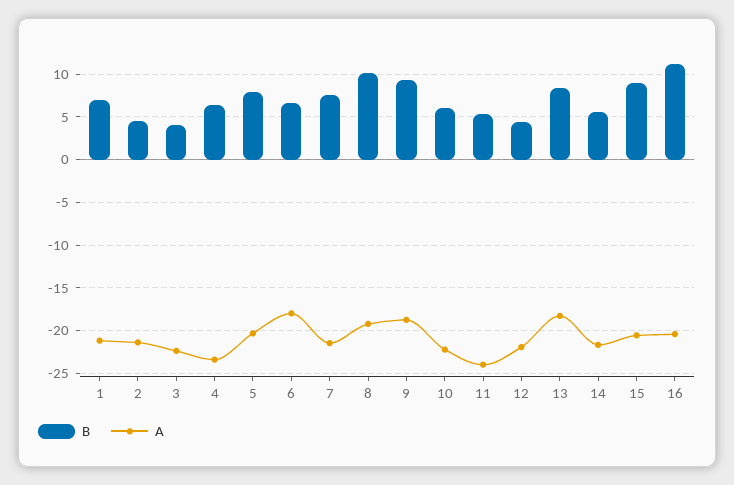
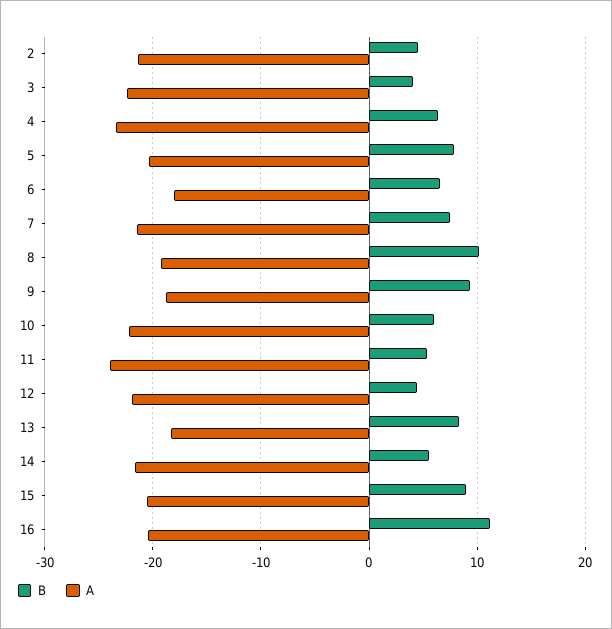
B, 1: 7 -> none
A, 1: -21 -> none

